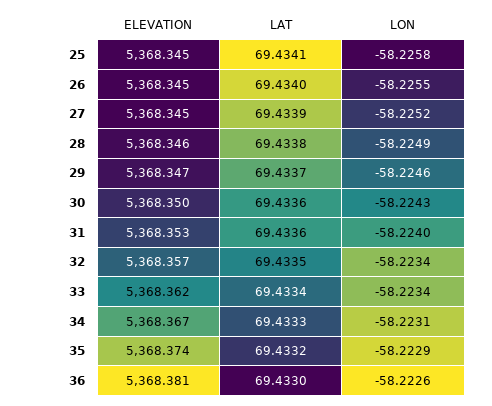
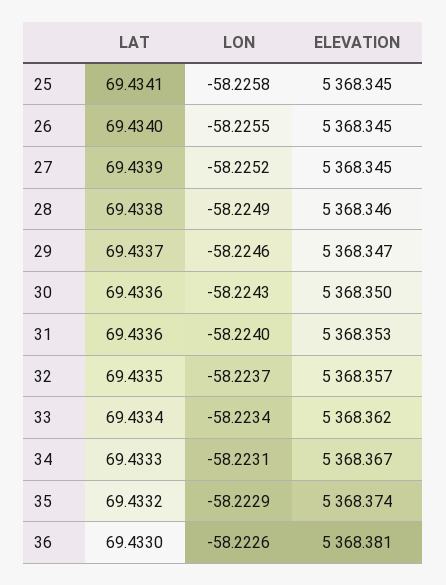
LON, 32: -58.2234 -> -58.2237

